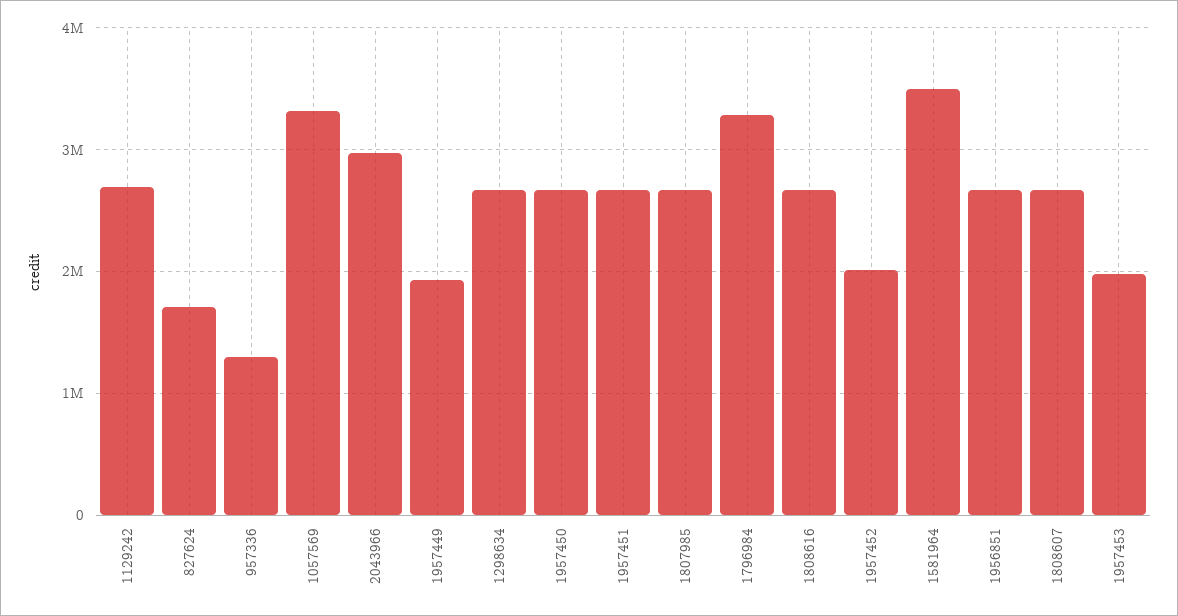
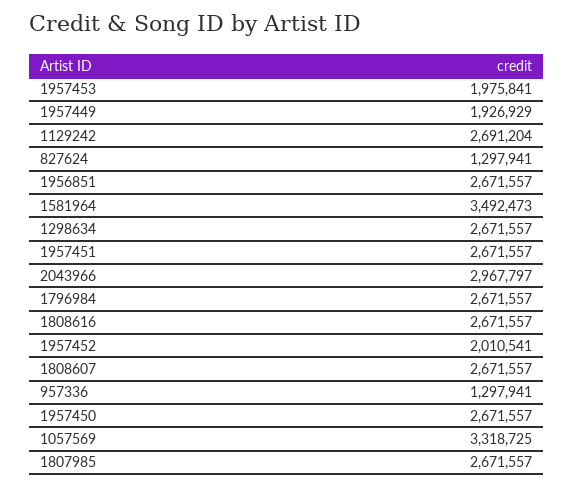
827624: 1700000 -> 1297941
1796984: 3300000 -> 2671557

